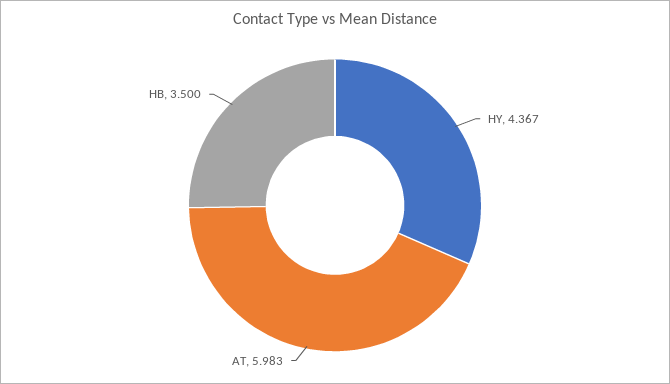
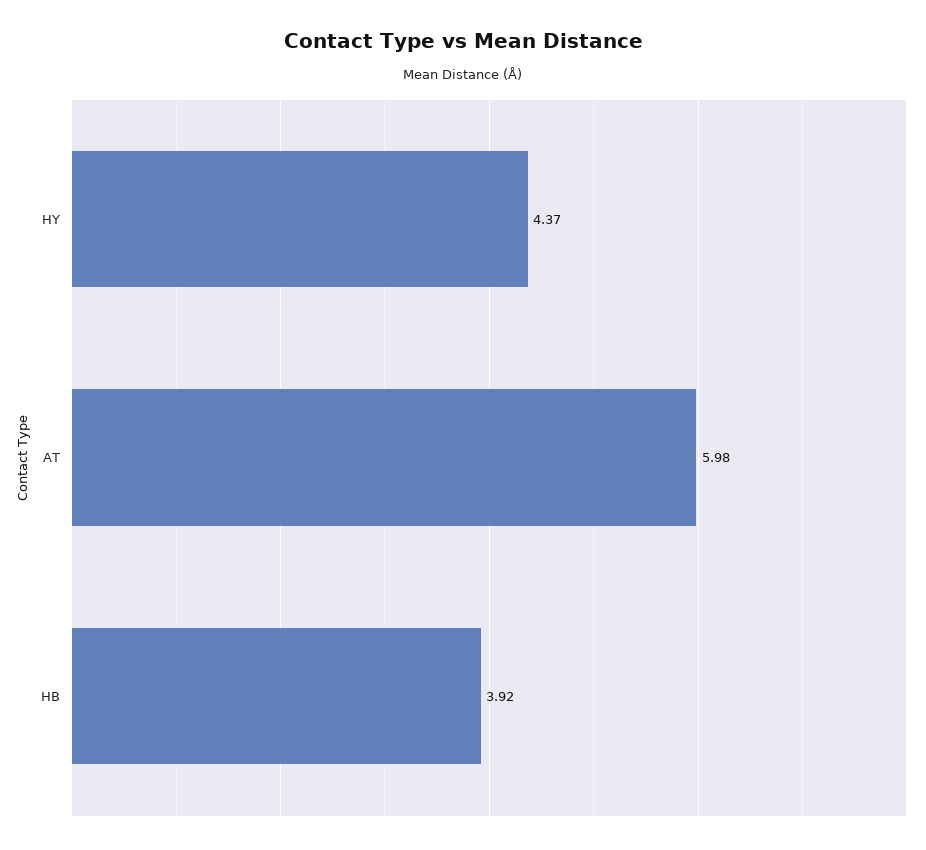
HB: 3.5 -> 3.92

